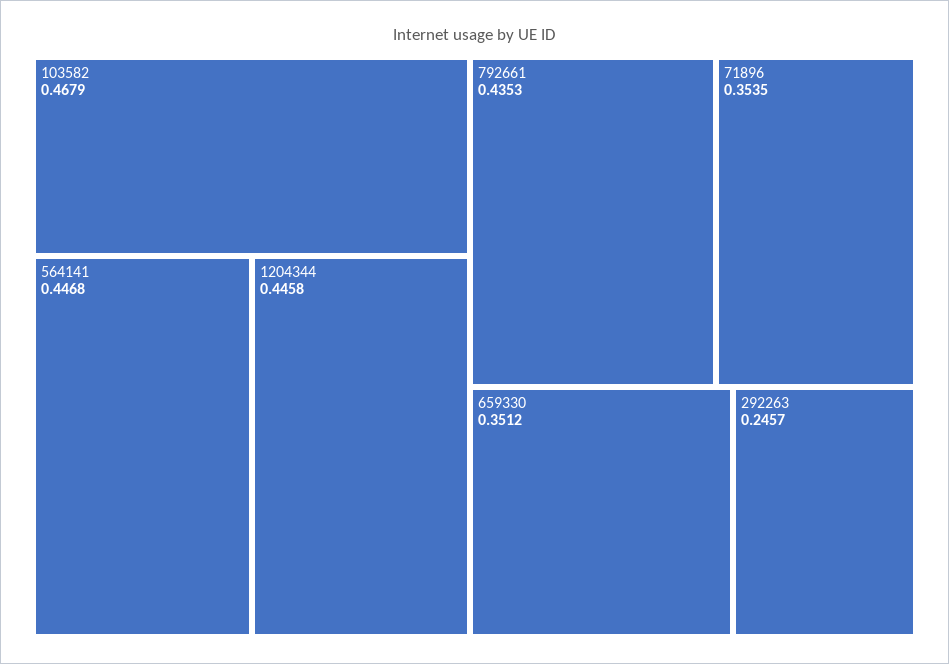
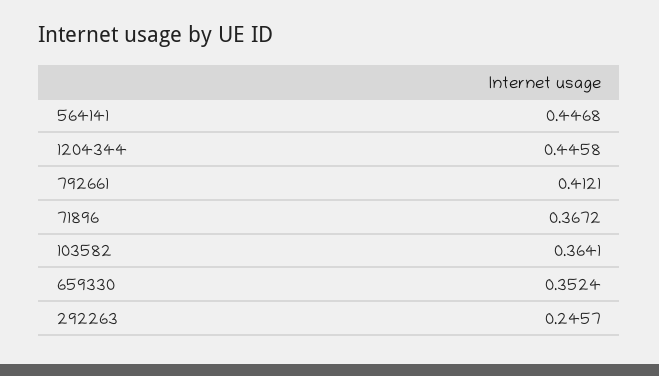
103582: 0.4679 -> 0.3641
792661: 0.4353 -> 0.4121
71896: 0.3535 -> 0.3672
659330: 0.3512 -> 0.3524

